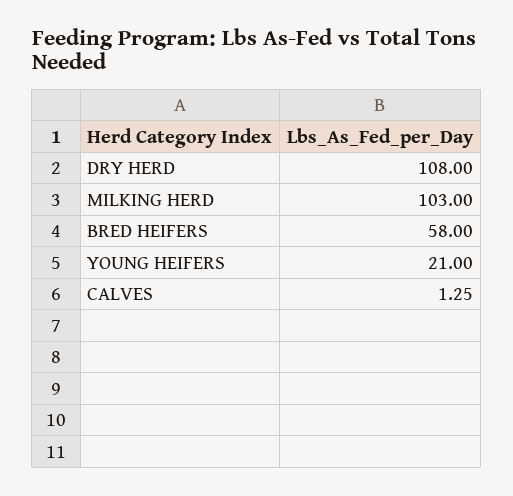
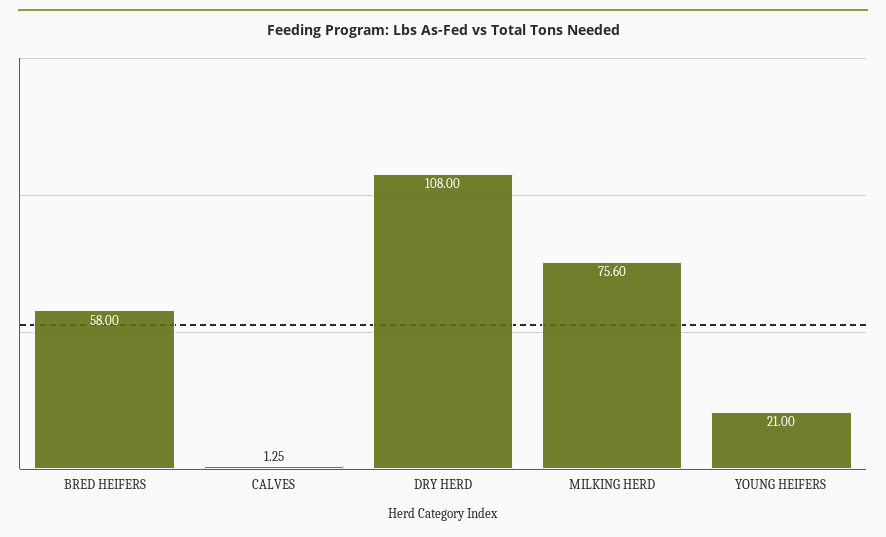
MILKING HERD: 103 -> 75.6

